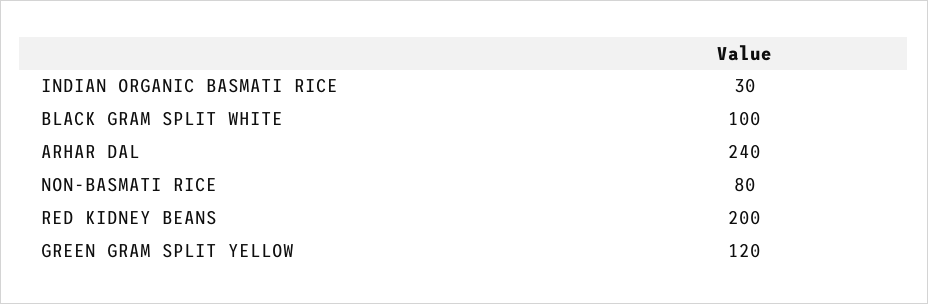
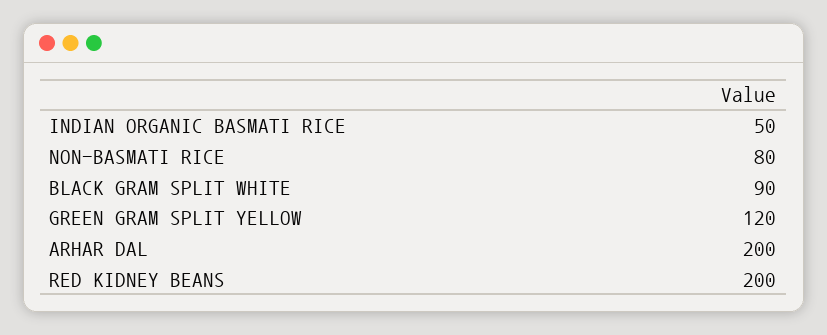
INDIAN ORGANIC BASMATI RICE: 30 -> 50
BLACK GRAM SPLIT WHITE: 100 -> 90
ARHAR DAL: 240 -> 200

